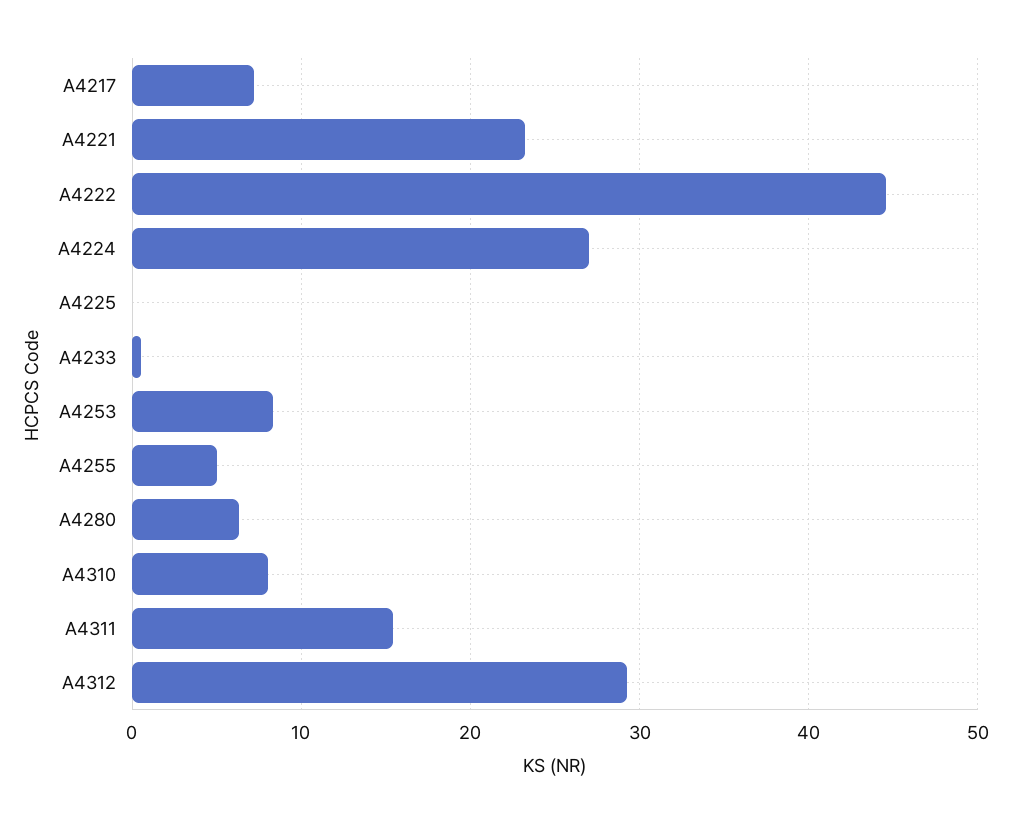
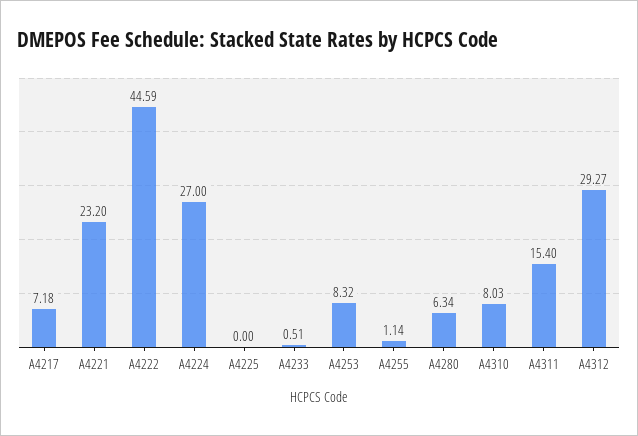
A4255: 5 -> 1.14

